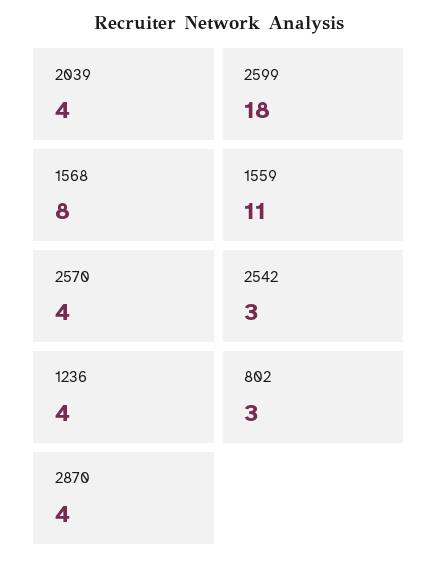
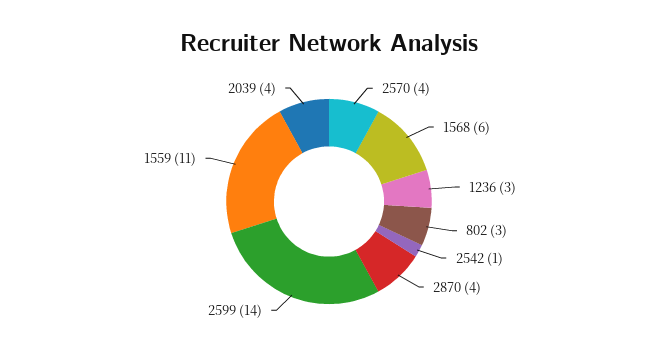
2599: 18 -> 14
1568: 8 -> 6
2542: 3 -> 1
1236: 4 -> 3

